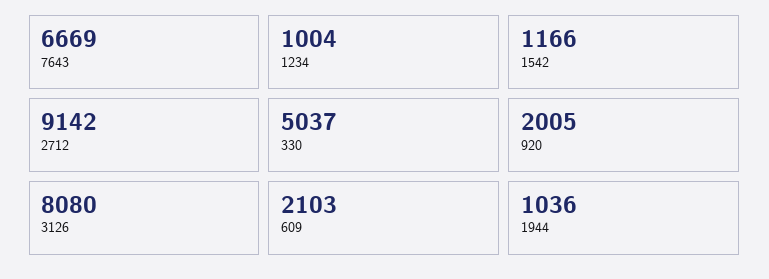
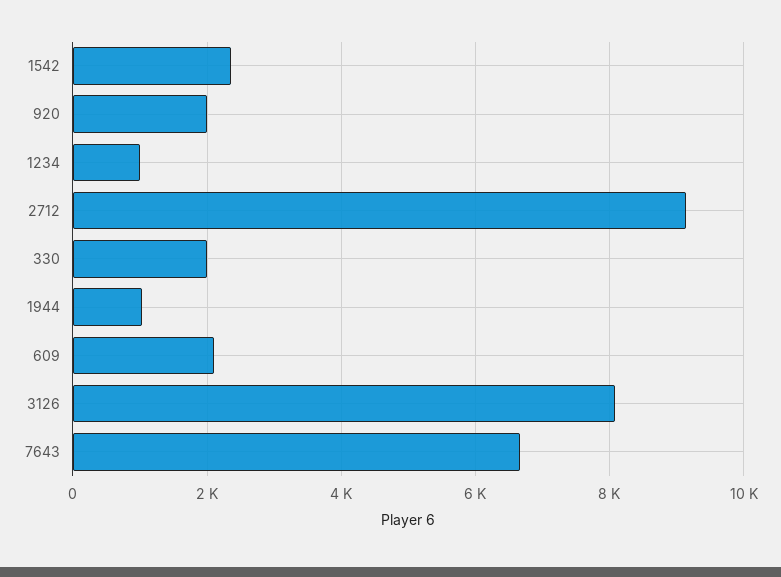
1542: 1166 -> 2400
330: 5037 -> 2000

